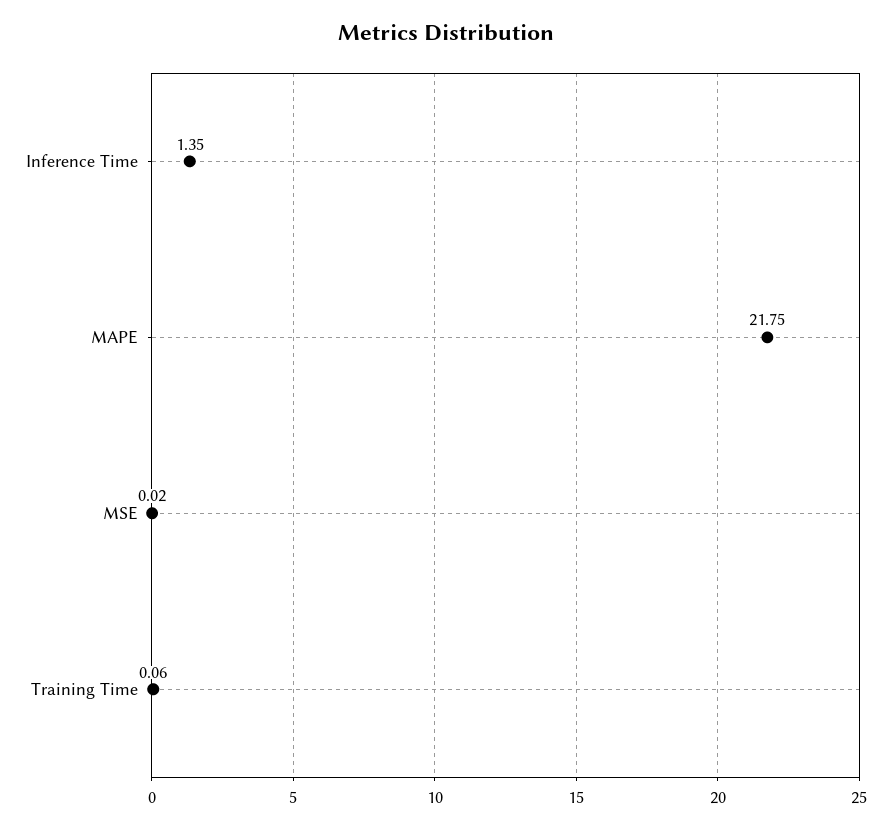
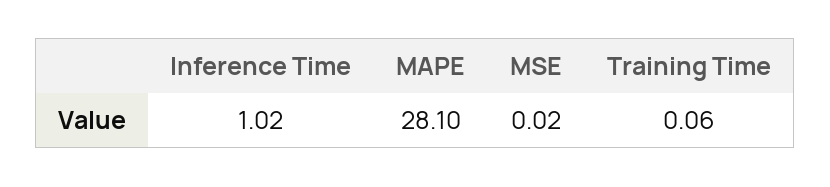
Inference Time: 1.35 -> 1.02
MAPE: 21.75 -> 28.1

